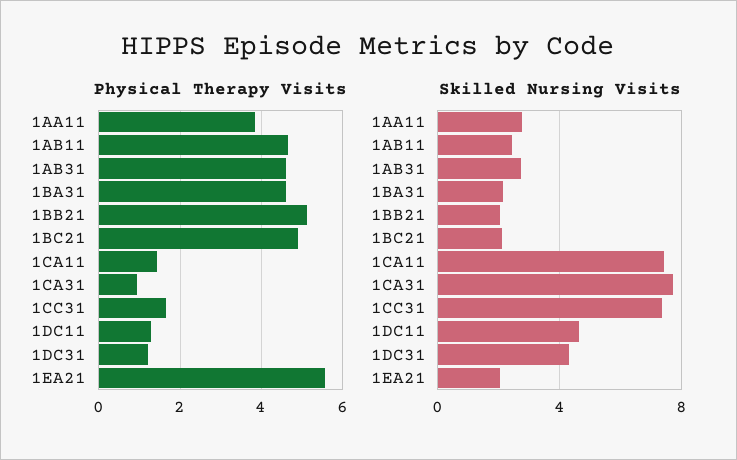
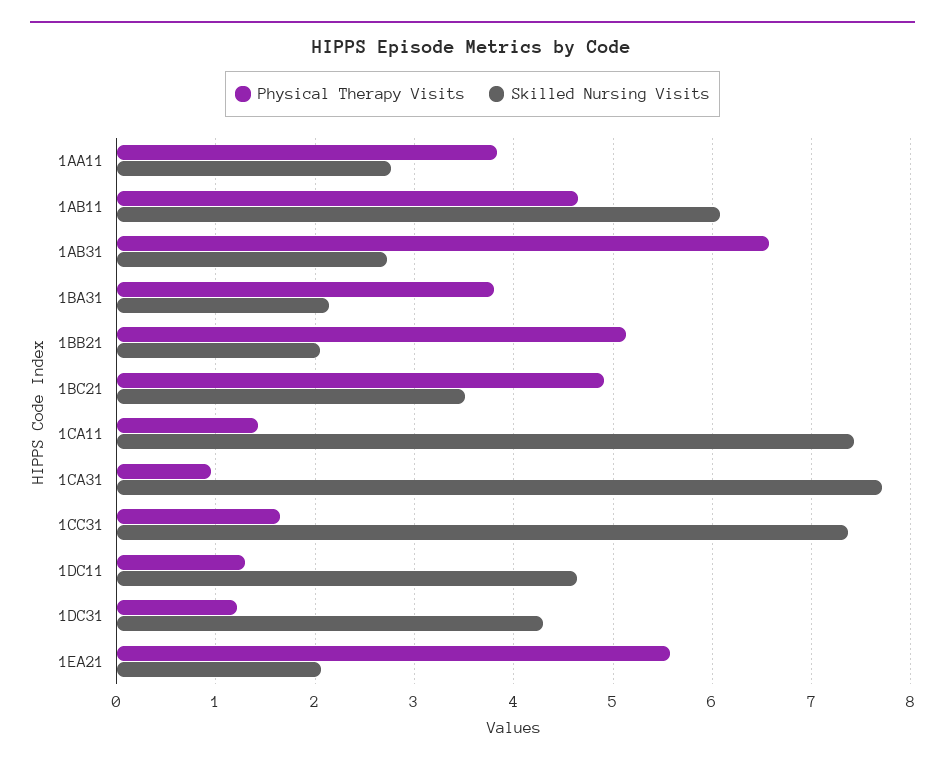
Physical Therapy Visits, 1AB31: 4.6 -> 6.6
Physical Therapy Visits, 1BA31: 4.6 -> 3.8
Skilled Nursing Visits, 1AB11: 2.5 -> 6.1
Skilled Nursing Visits, 1BC21: 2 -> 3.5

